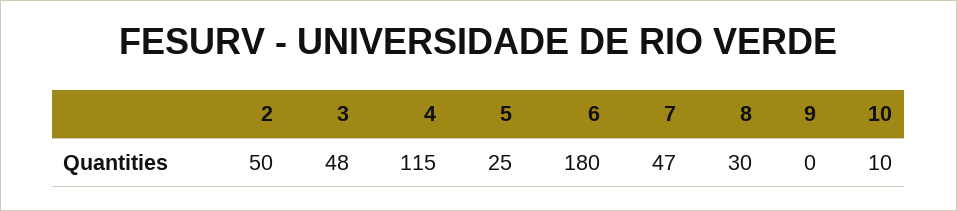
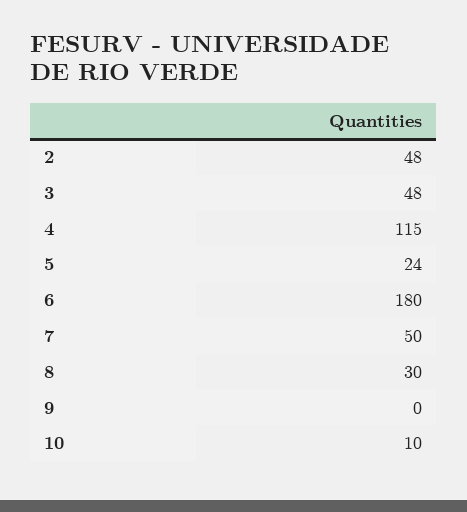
2: 50 -> 48
5: 25 -> 24
7: 47 -> 50

